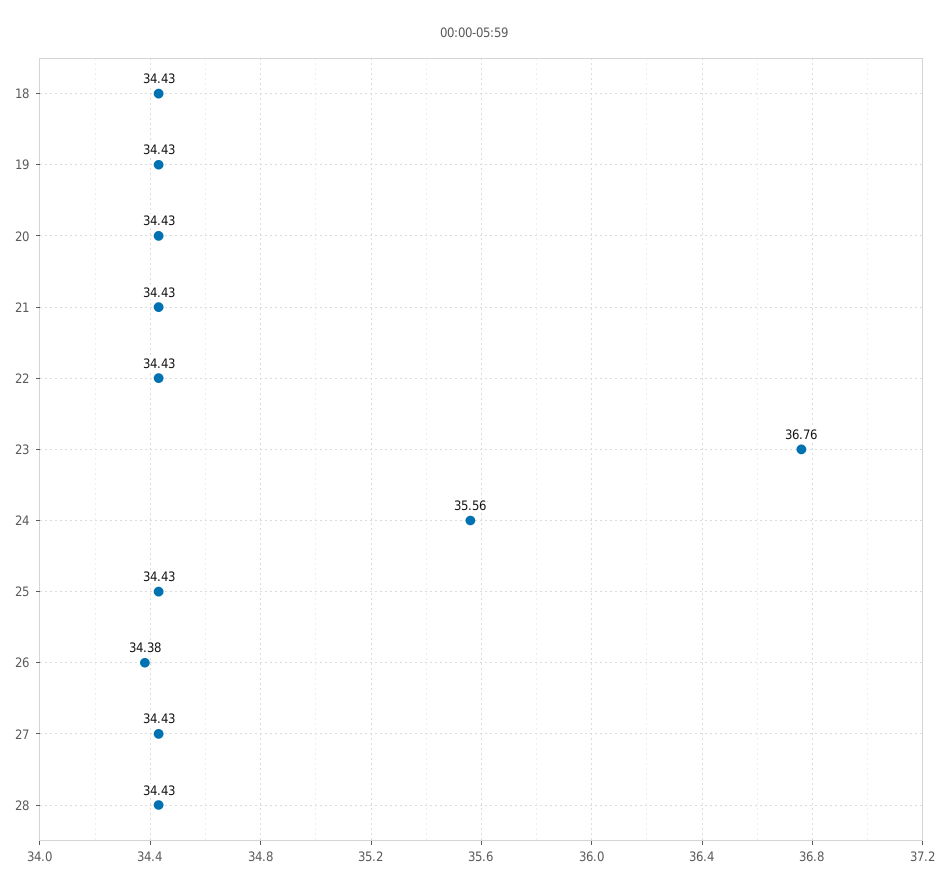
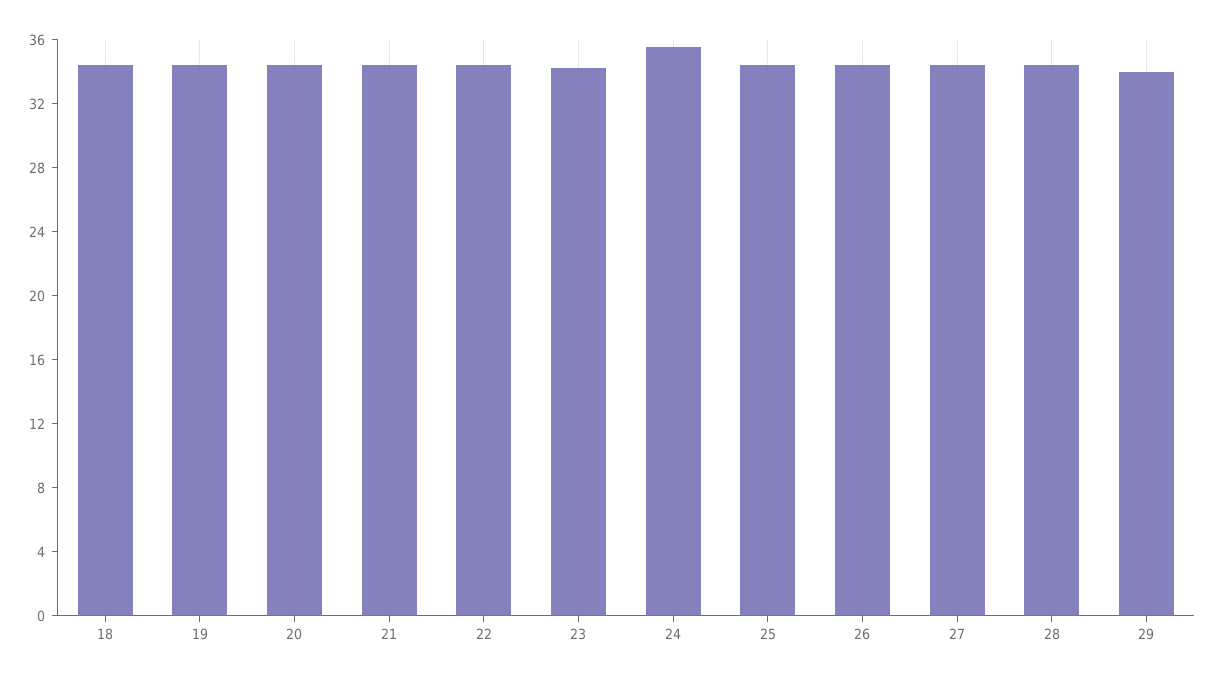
23: 36.76 -> 34
29: none -> 34

